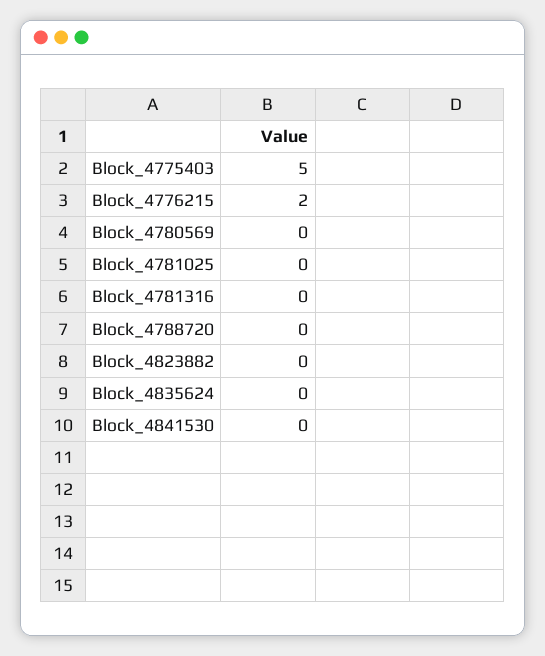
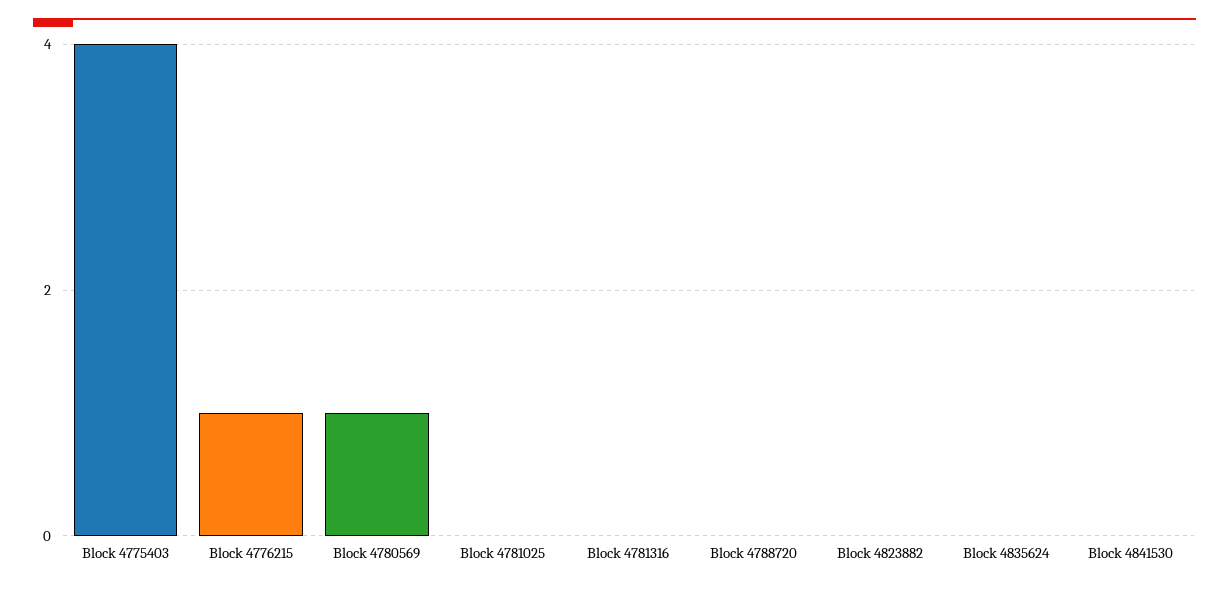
Block_4775403: 5 -> 4
Block_4776215: 2 -> 1
Block_4780569: 0 -> 1

